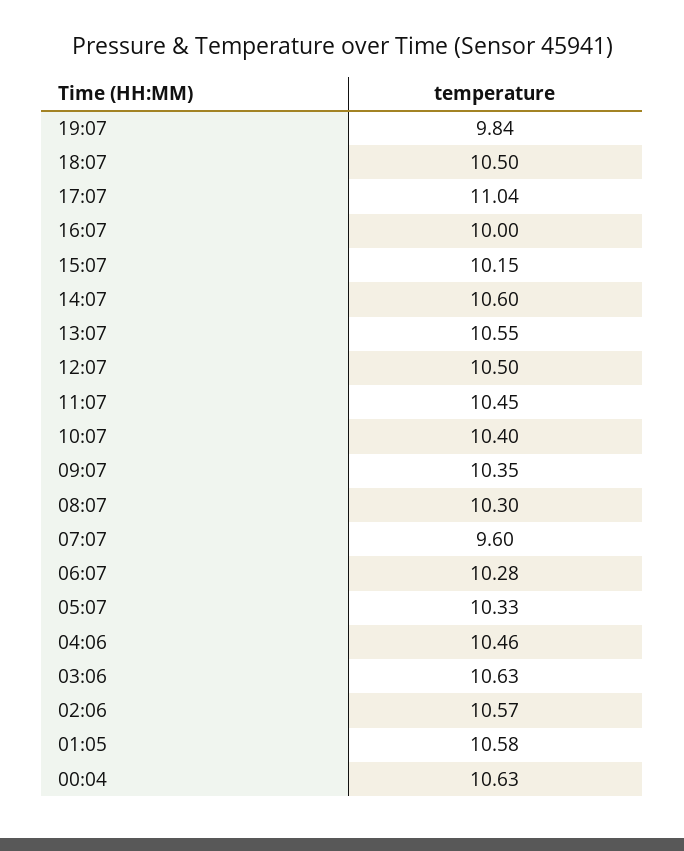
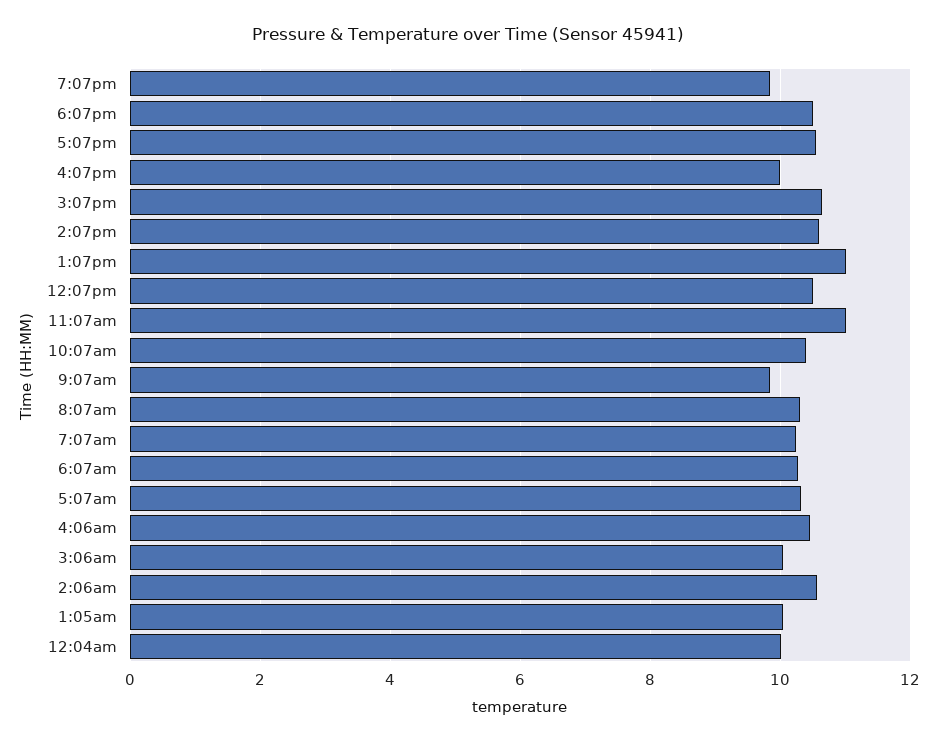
17:07: 11.04 -> 10.6
15:07: 10.15 -> 10.6
13:07: 10.55 -> 11
11:07: 10.45 -> 11
09:07: 10.35 -> 9.8
07:07: 9.6 -> 10.2
03:06: 10.63 -> 10
01:05: 10.58 -> 10
00:04: 10.63 -> 10

